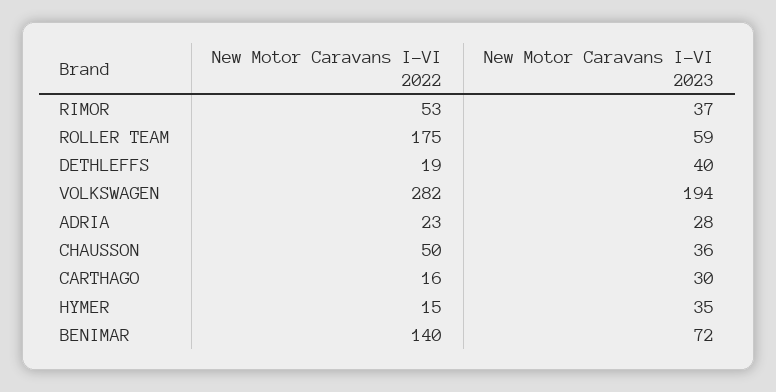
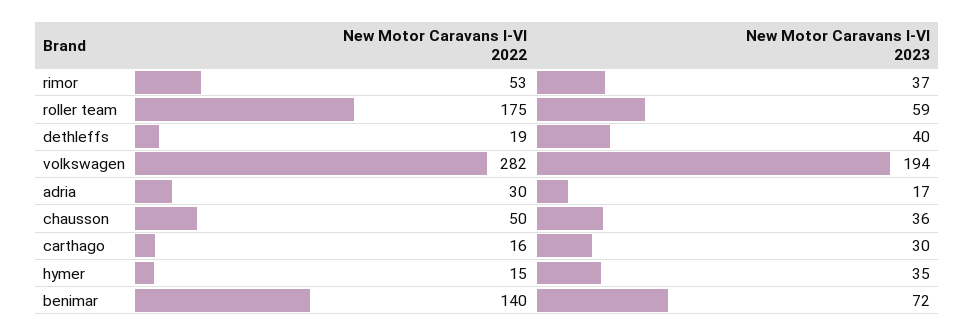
New Motor Caravans I-VI 2022, ADRIA: 23 -> 30
New Motor Caravans I-VI 2023, ADRIA: 28 -> 17

